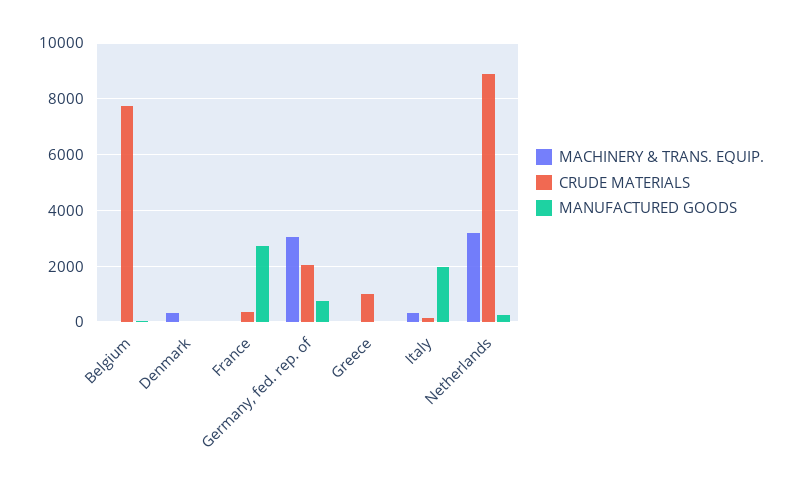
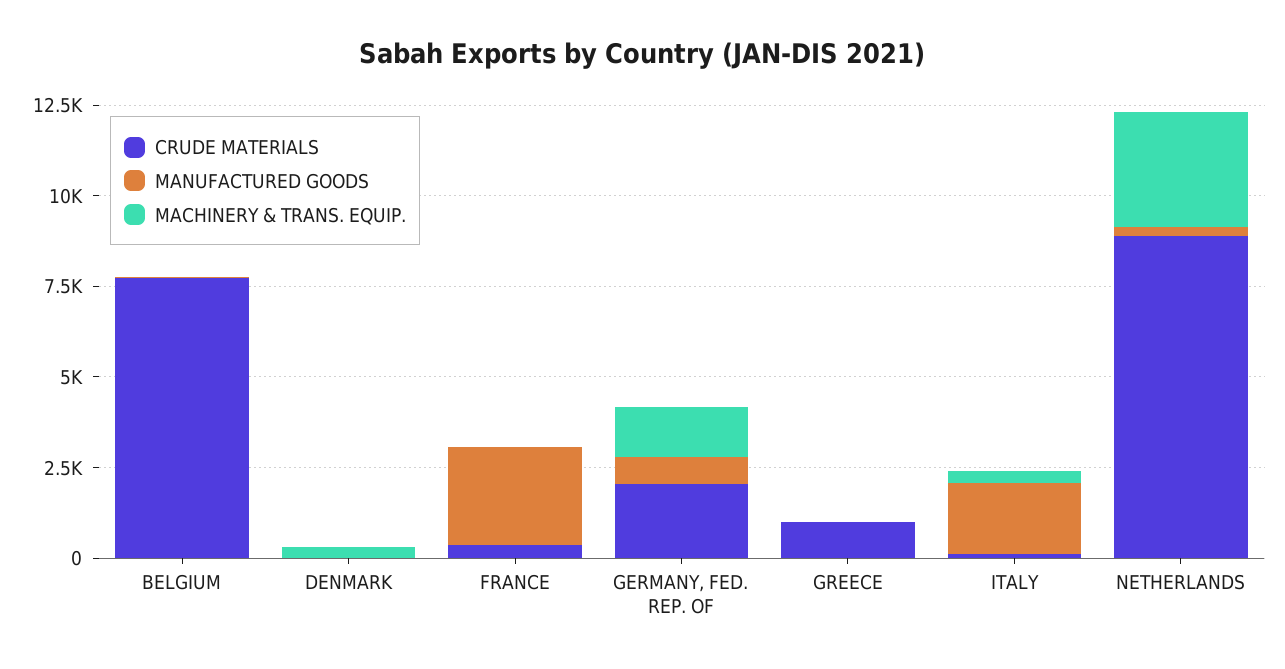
MACHINERY & TRANS. EQUIP., Germany, fed. rep. of: 3000 -> 1500

